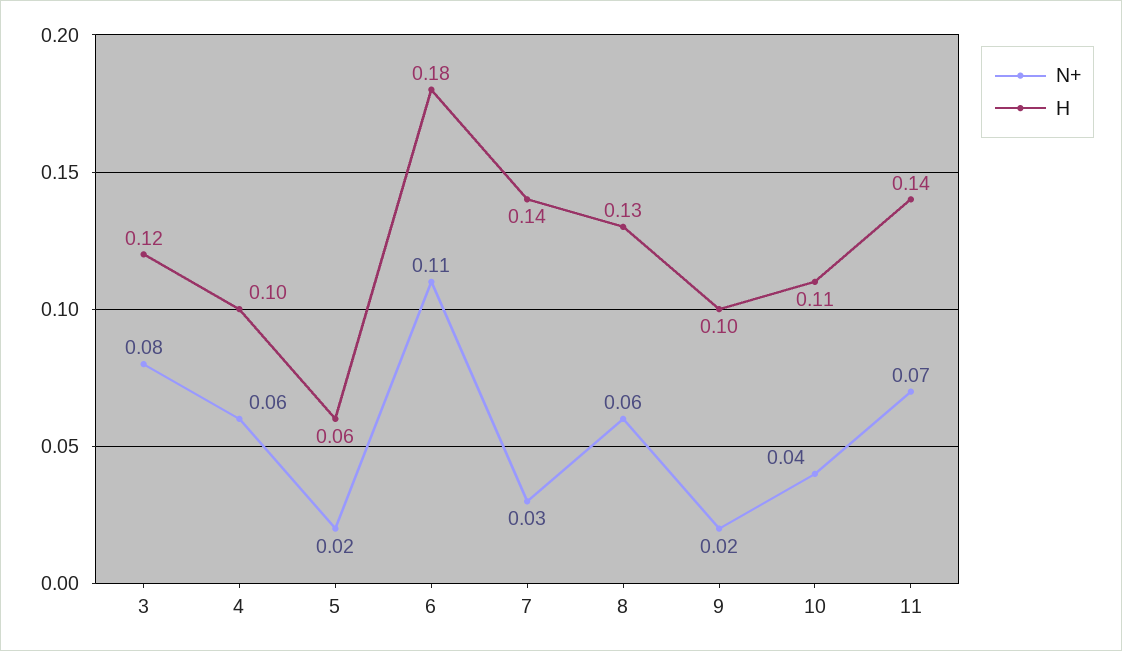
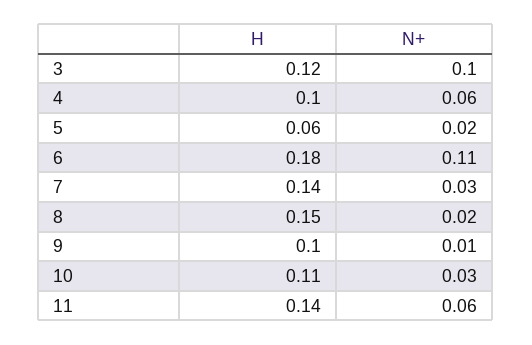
N+, 3: 0.08 -> 0.1
N+, 8: 0.06 -> 0.02
H, 8: 0.13 -> 0.15
N+, 9: 0.02 -> 0.01
N+, 10: 0.04 -> 0.03
N+, 11: 0.07 -> 0.06

